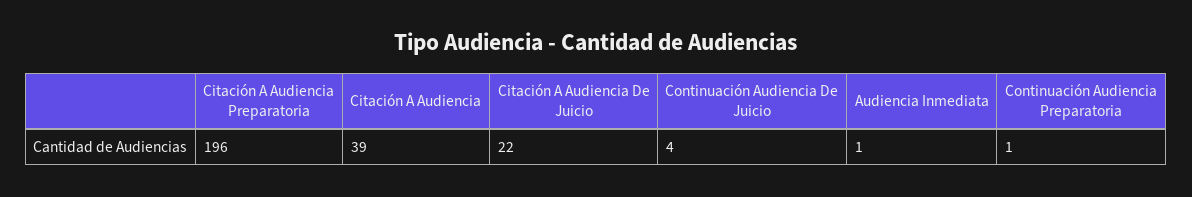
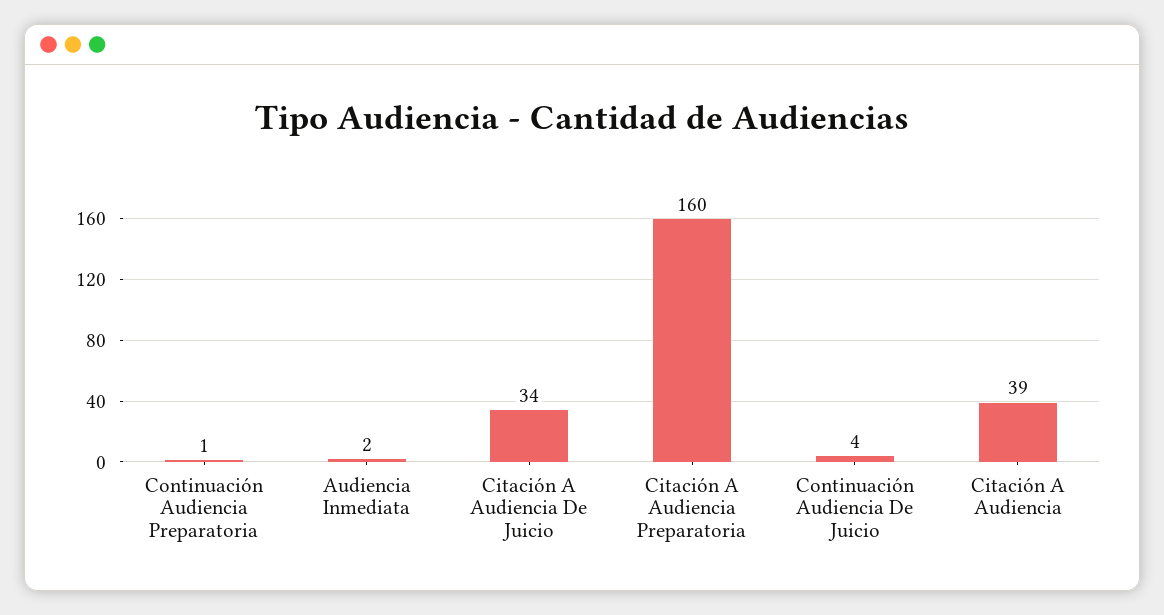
Citación A Audiencia Preparatoria: 196 -> 160
Citación A Audiencia De Juicio: 22 -> 34
Audiencia Inmediata: 1 -> 2

